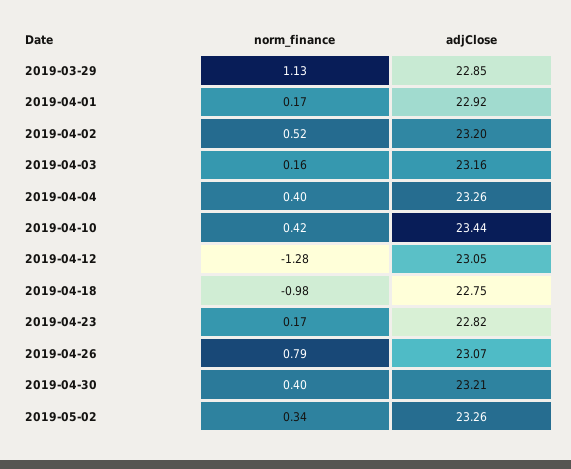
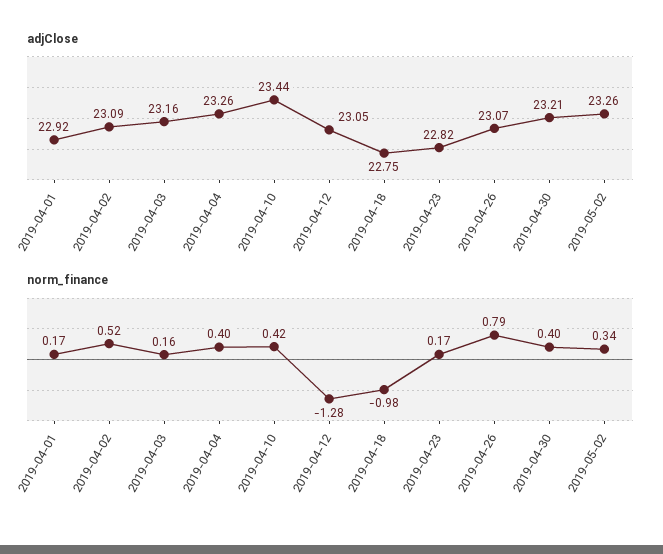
norm_finance, 2019-03-29: 1.13 -> none
adjClose, 2019-03-29: 22.85 -> none
adjClose, 2019-04-02: 23.2 -> 23.09

